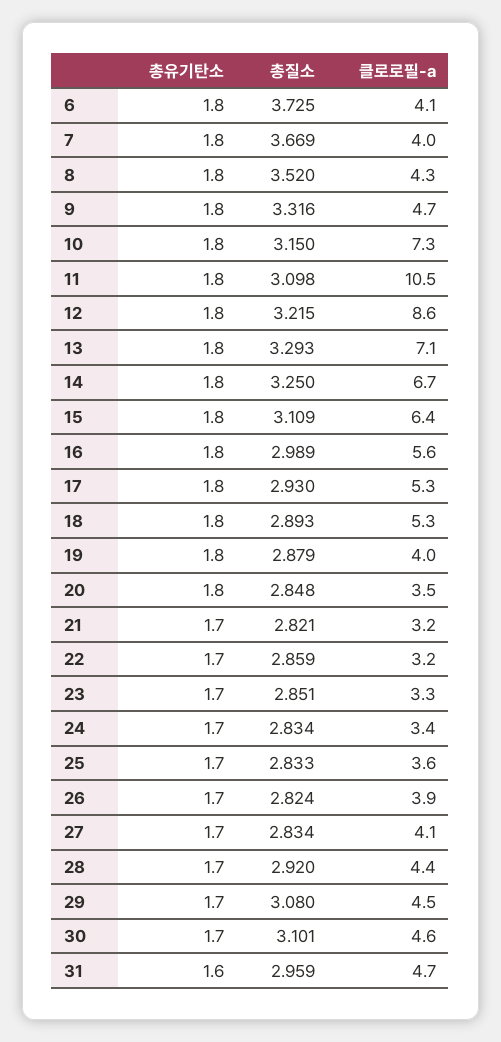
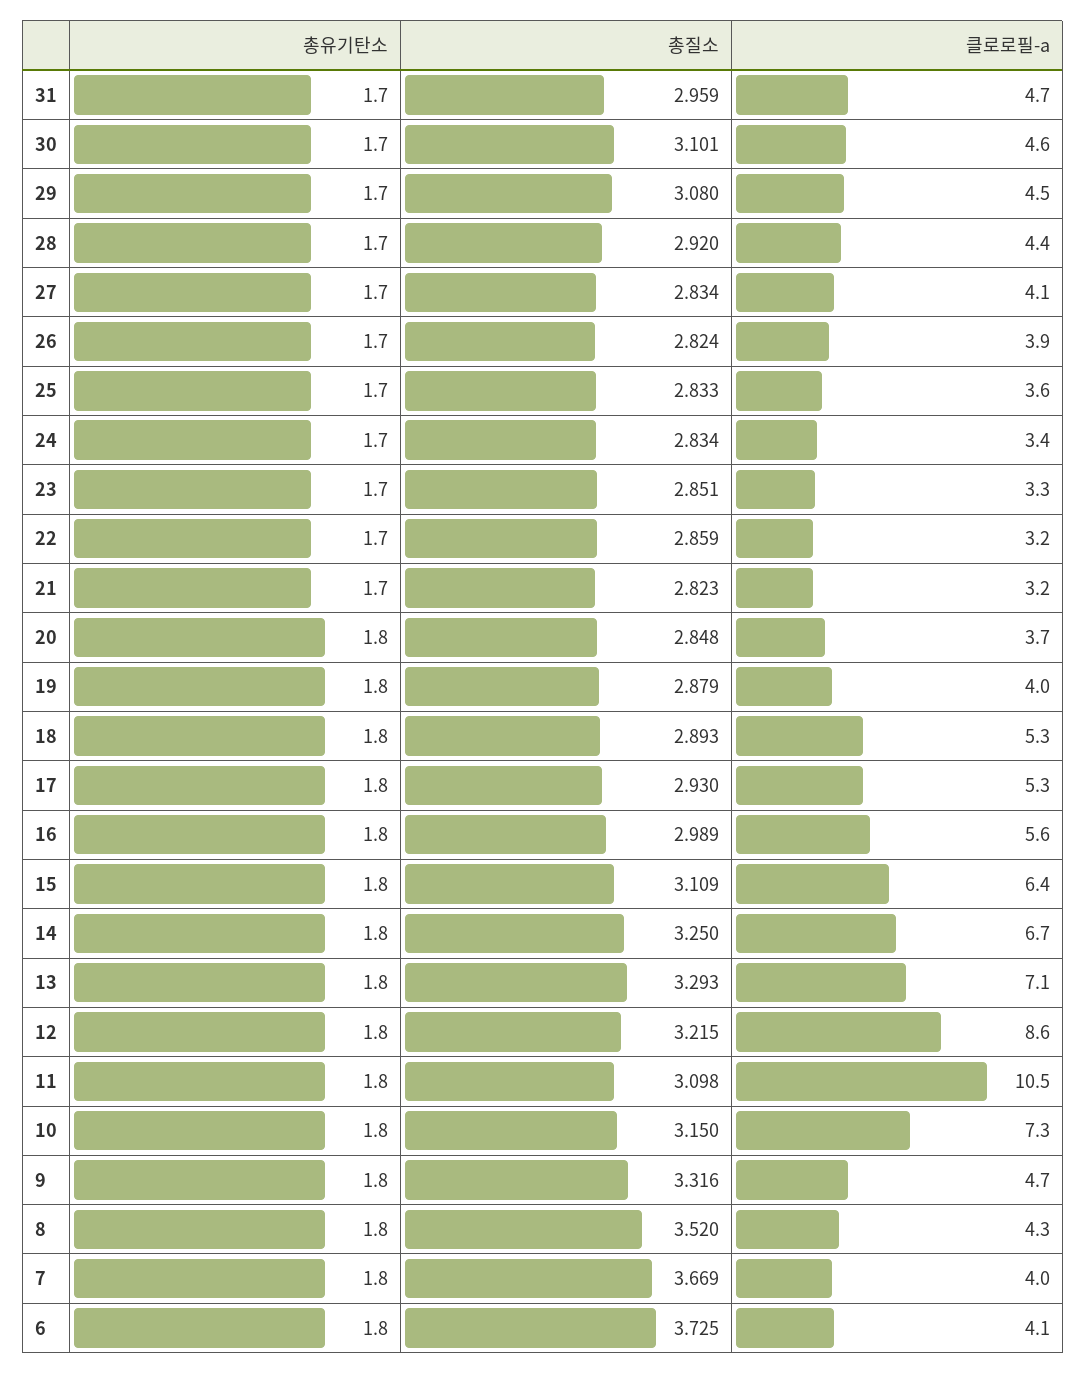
클로로필-a, 20: 3.5 -> 3.7
총질소, 21: 2.821 -> 2.823
총유기탄소, 31: 1.6 -> 1.7

